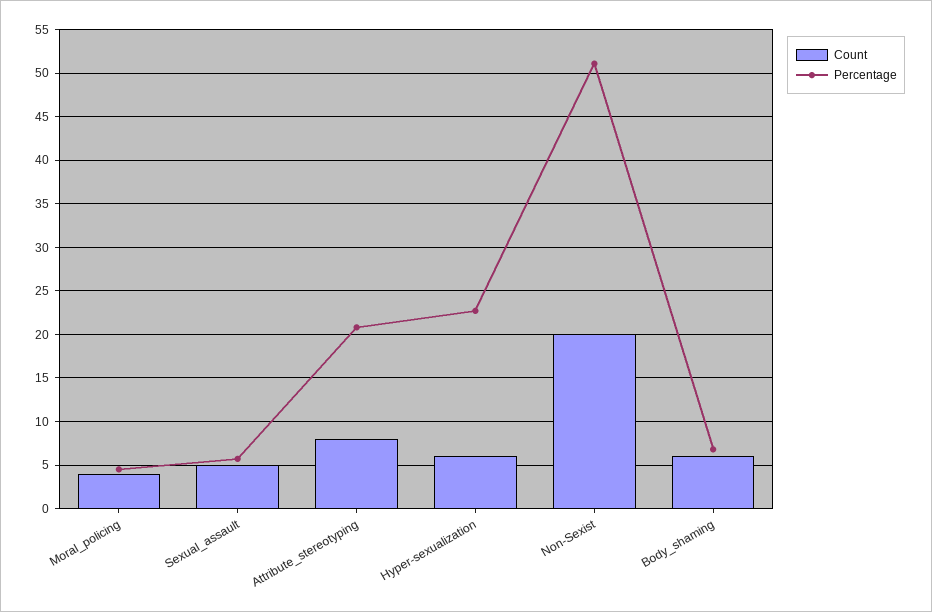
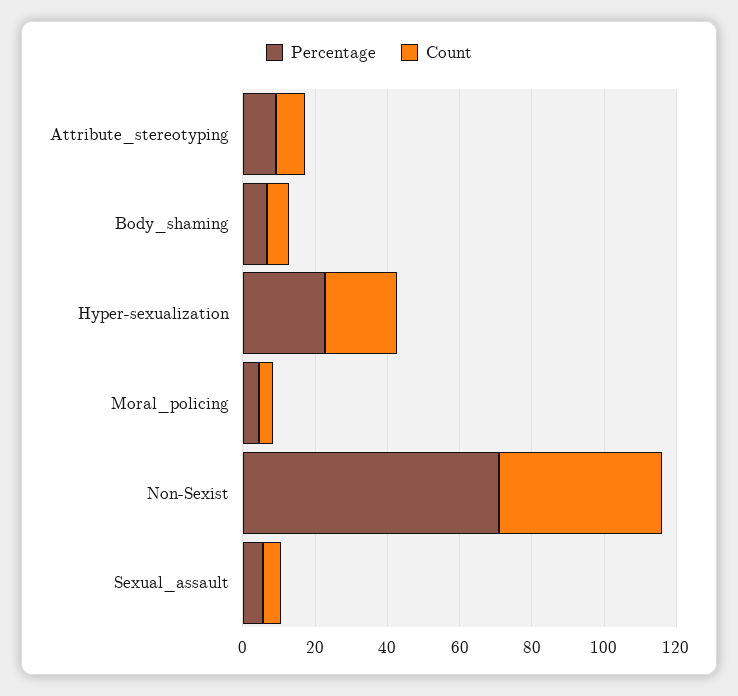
Percentage, Attribute_stereotyping: 21 -> 10
Count, Hyper-sexualization: 6 -> 20
Count, Non-Sexist: 20 -> 45
Percentage, Non-Sexist: 51 -> 70

